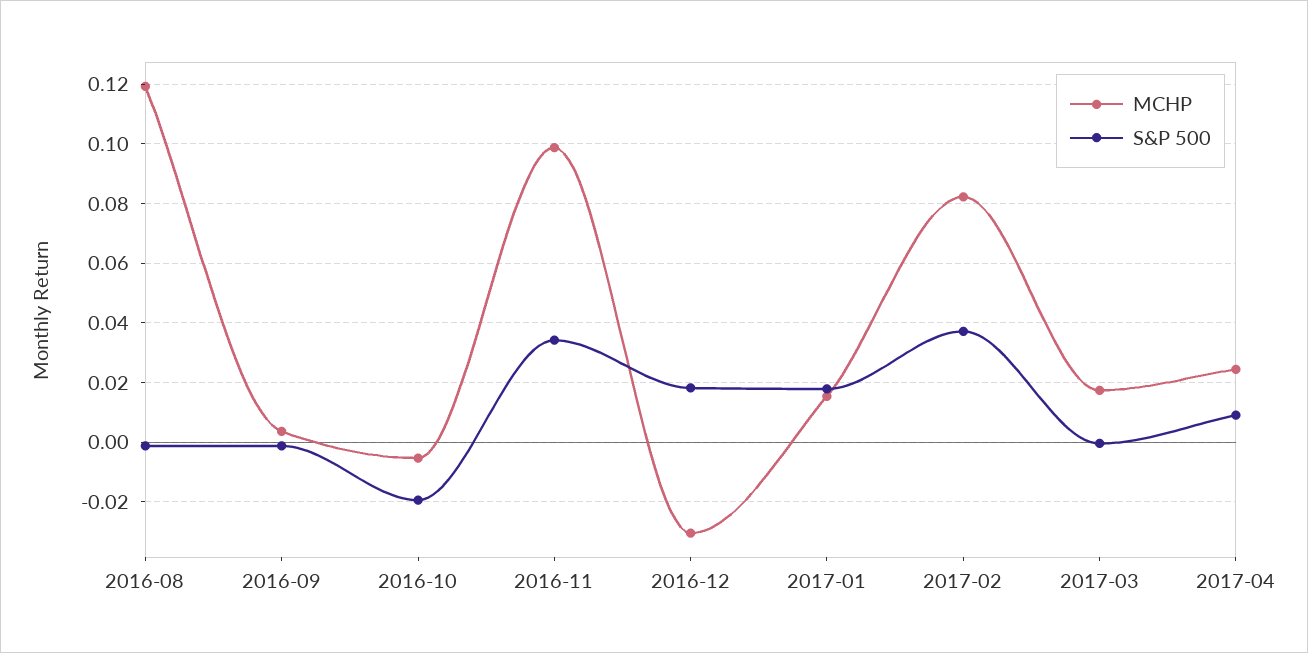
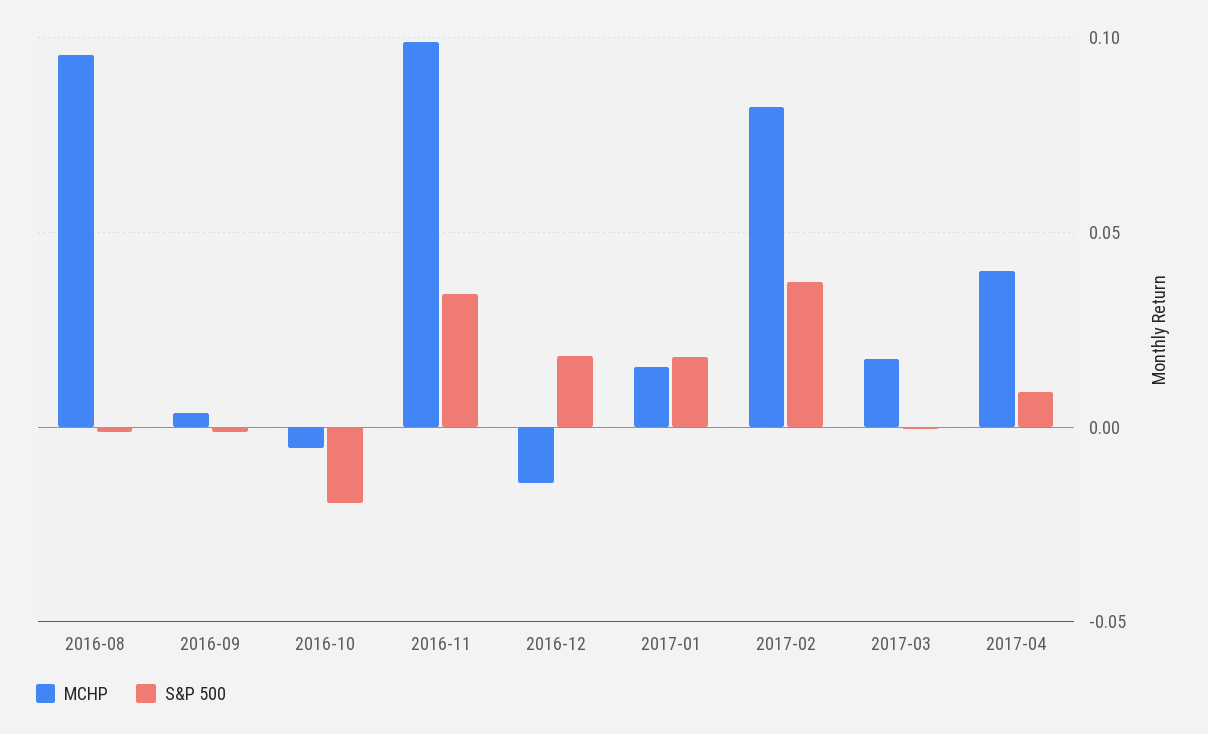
MCHP, 2016-08: 0.12 -> 0.095
MCHP, 2016-12: -0.03 -> -0.015
MCHP, 2017-04: 0.025 -> 0.04

